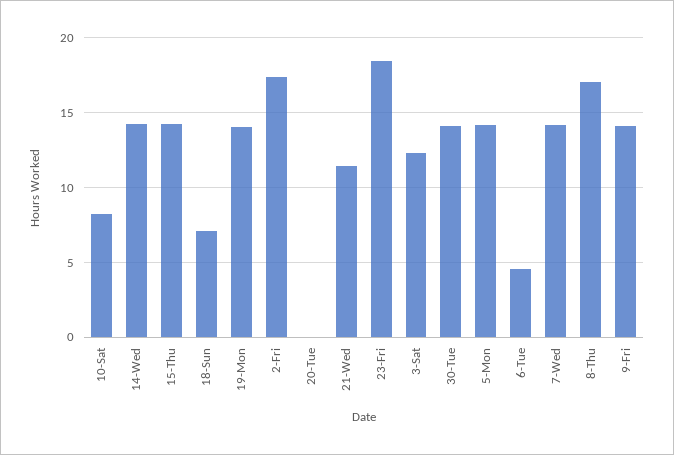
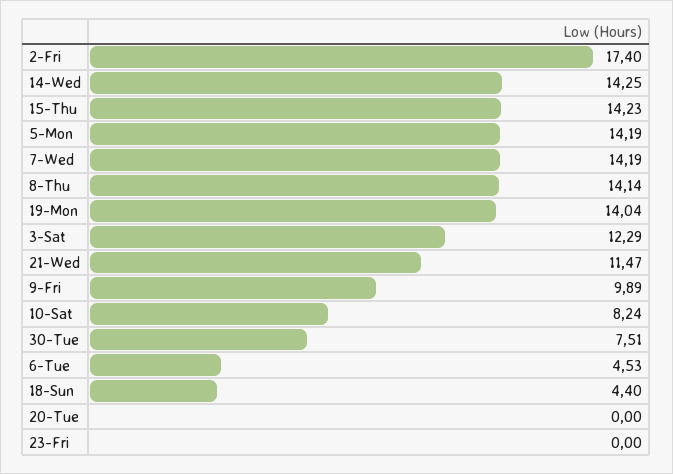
18-Sun: 7 -> 4.4
23-Fri: 18.5 -> 0
30-Tue: 14 -> 7.51
8-Thu: 17 -> 14.14
9-Fri: 14 -> 9.89

